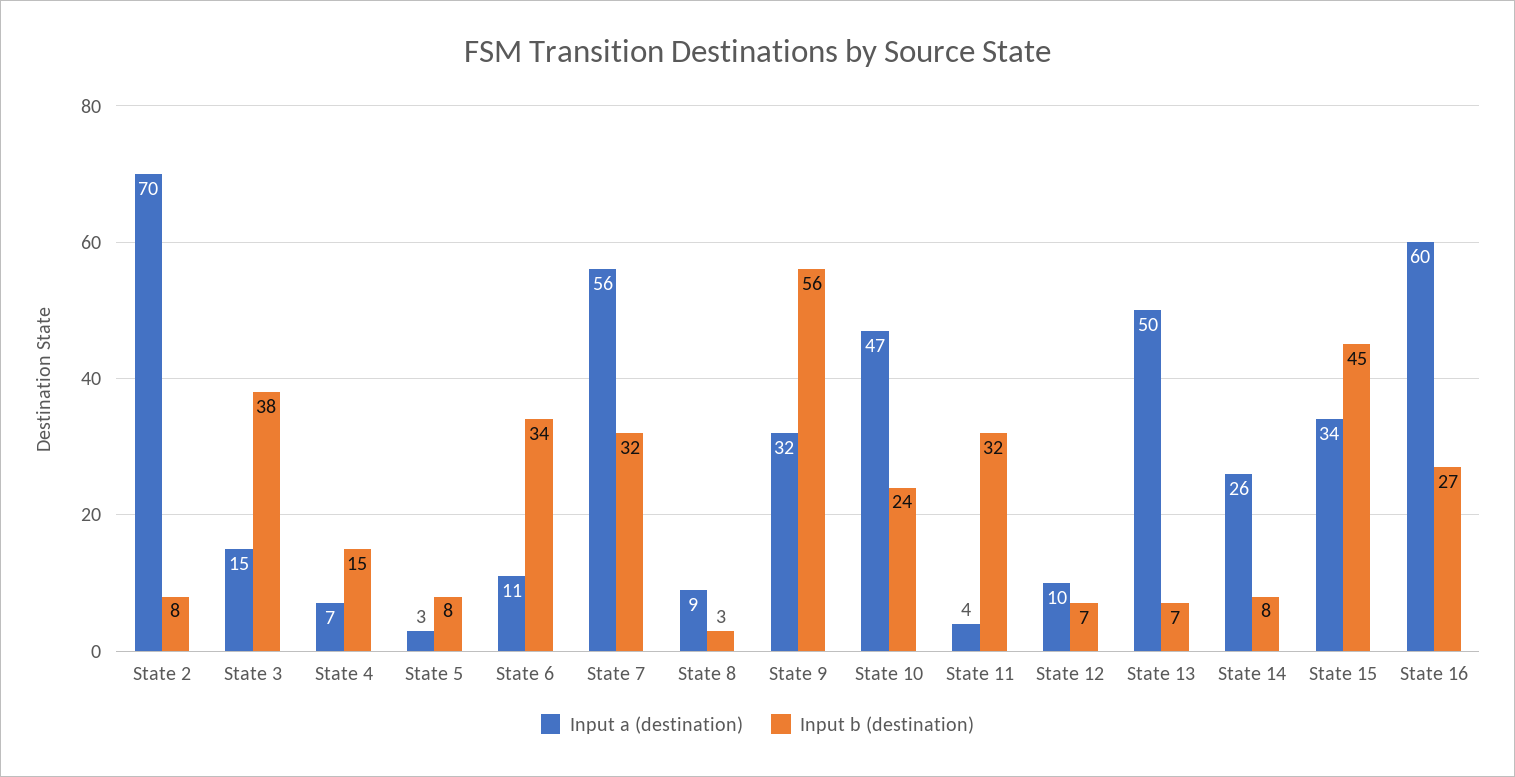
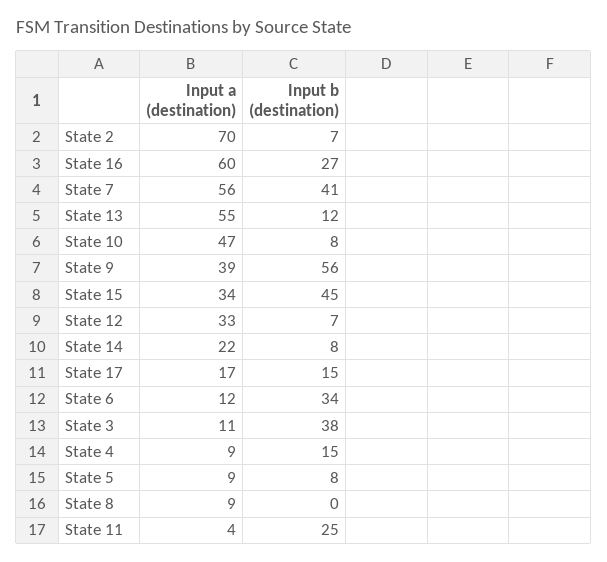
Input b (destination), State 2: 8 -> 7
Input a (destination), State 3: 15 -> 11
Input a (destination), State 4: 7 -> 9
Input a (destination), State 5: 3 -> 9
Input a (destination), State 6: 11 -> 12
Input b (destination), State 7: 32 -> 41
Input b (destination), State 8: 3 -> 0
Input a (destination), State 9: 32 -> 39
Input b (destination), State 10: 24 -> 8
Input b (destination), State 11: 32 -> 25
Input a (destination), State 12: 10 -> 33
Input a (destination), State 13: 50 -> 55
Input b (destination), State 13: 7 -> 12
Input a (destination), State 14: 26 -> 22
Input a (destination), State 17: none -> 17
Input b (destination), State 17: none -> 15

